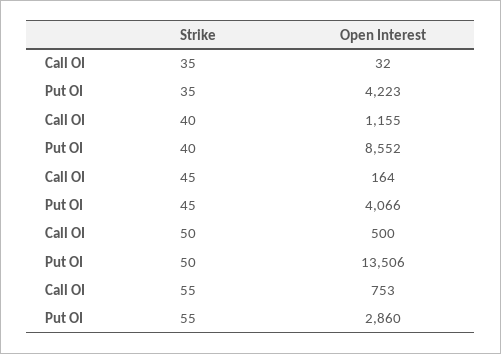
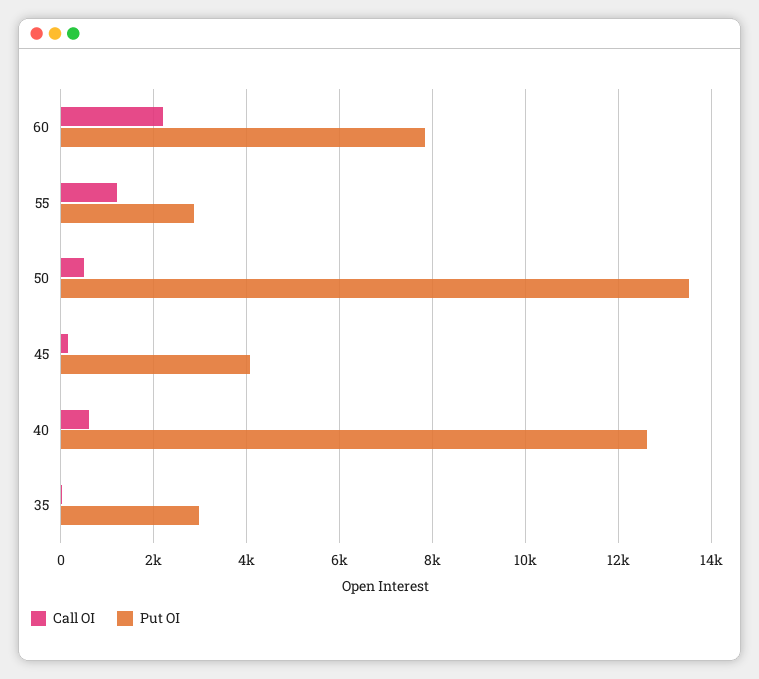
Put OI, 35: 4223 -> 3000
Call OI, 40: 1155 -> 600
Put OI, 40: 8552 -> 12600
Call OI, 55: 753 -> 1200
Call OI, 60: none -> 2200
Put OI, 60: none -> 7800

